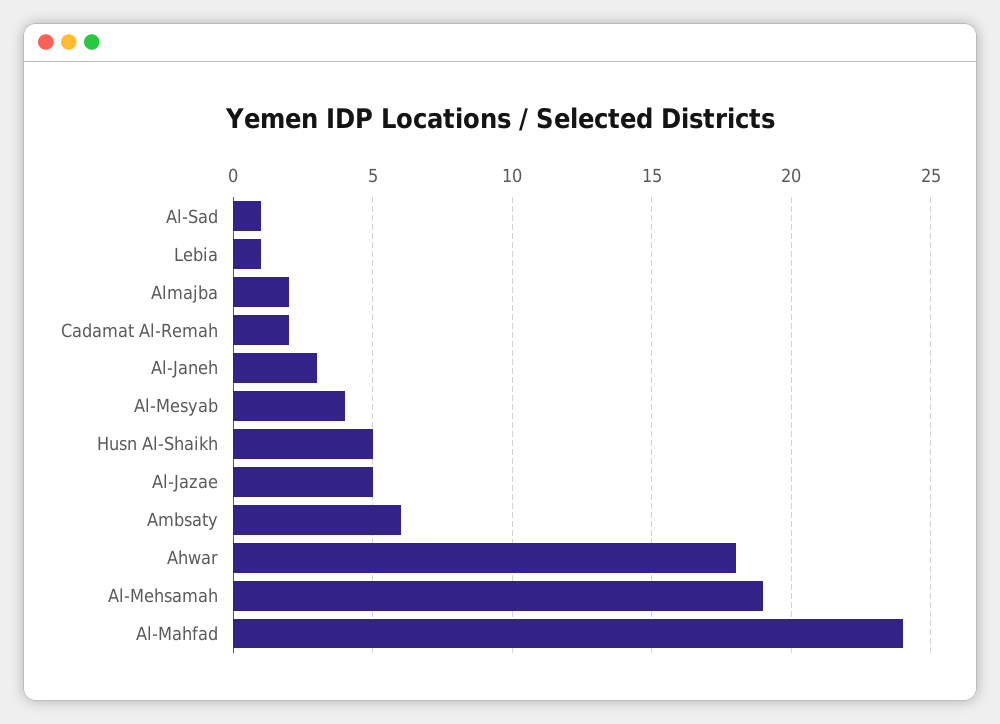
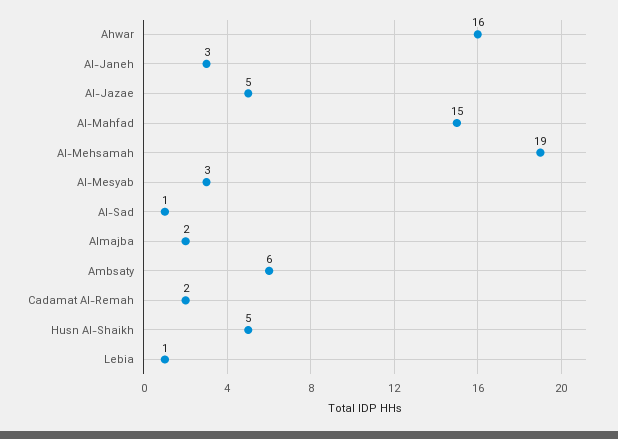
Al-Mesyab: 4 -> 3
Ahwar: 18 -> 16
Al-Mahfad: 24 -> 15

